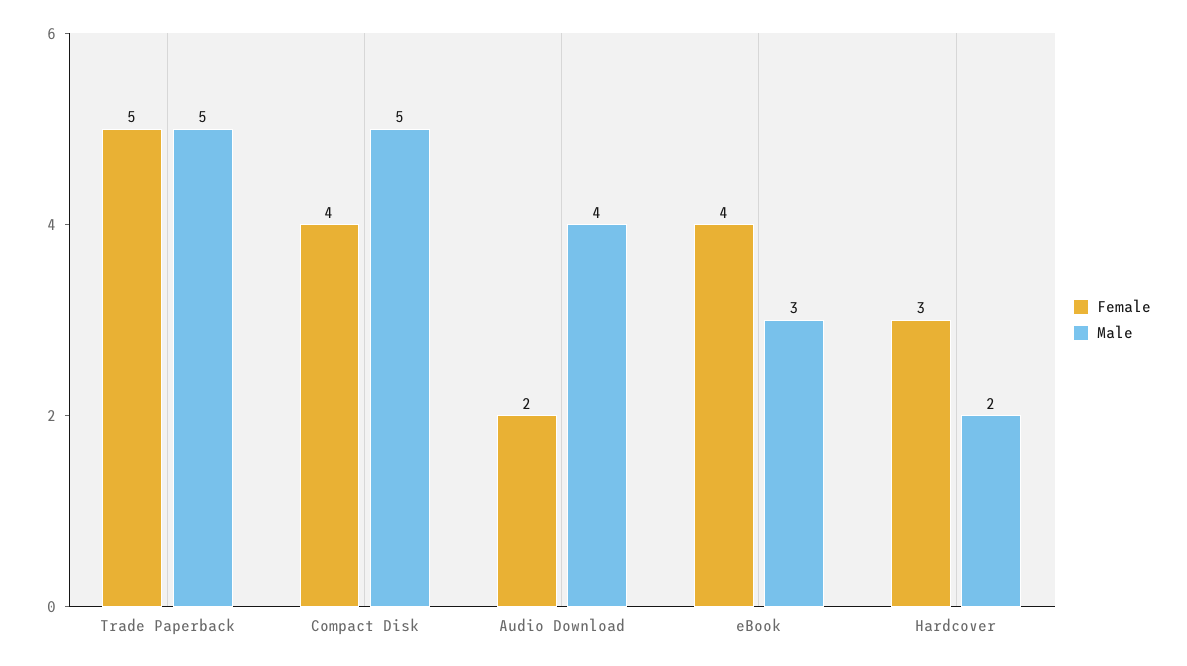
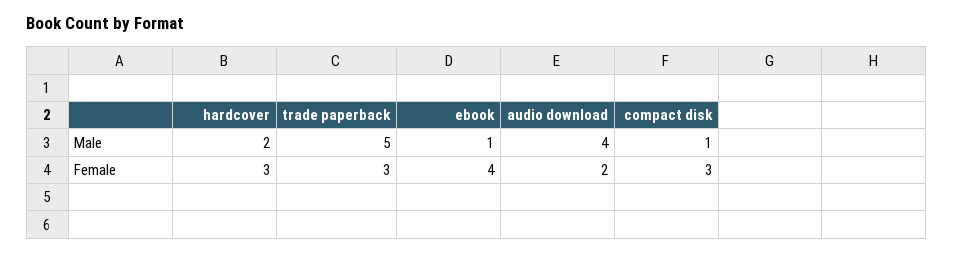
Female, Trade Paperback: 5 -> 3
Female, Compact Disk: 4 -> 3
Male, Compact Disk: 5 -> 1
Male, eBook: 3 -> 1

